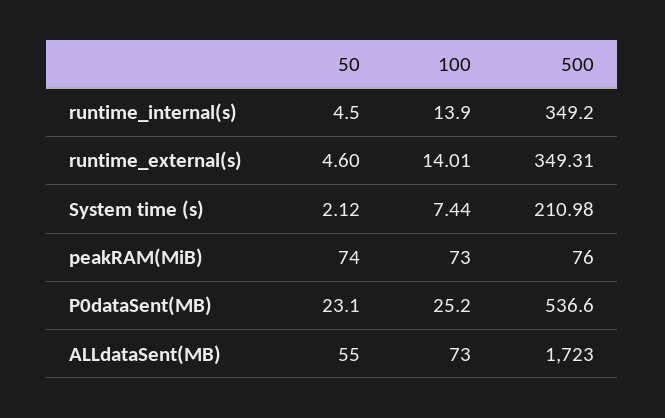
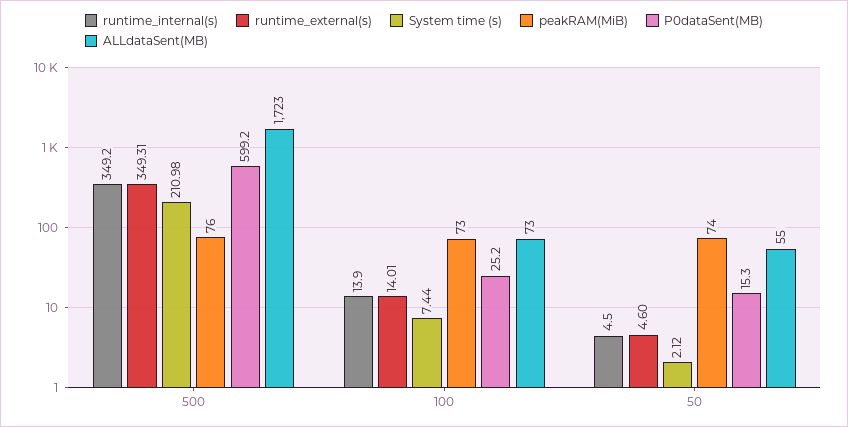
P0dataSent(MB), 50: 23.1 -> 15.3
P0dataSent(MB), 500: 536.6 -> 599.2

